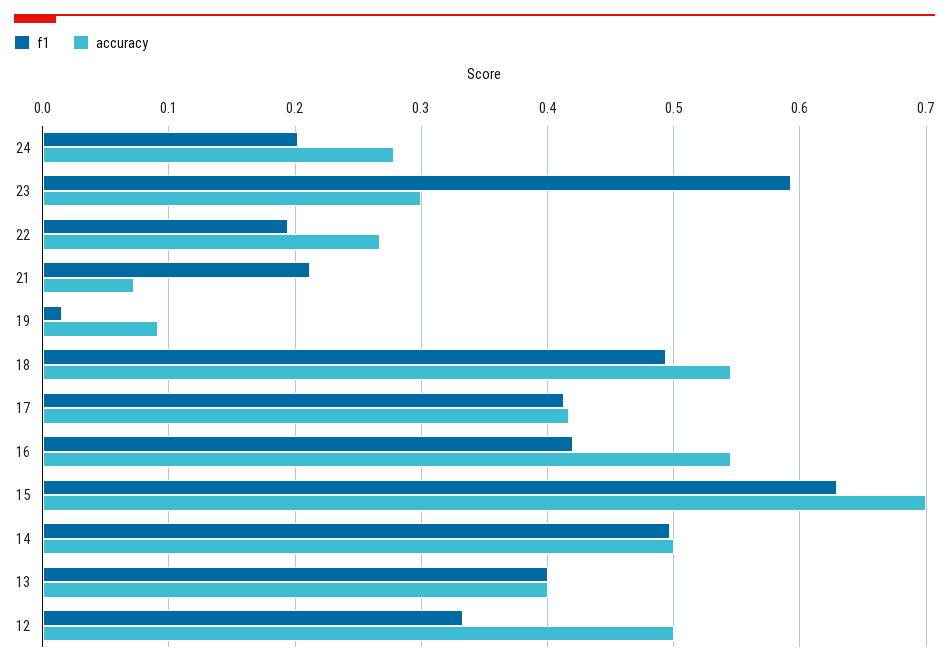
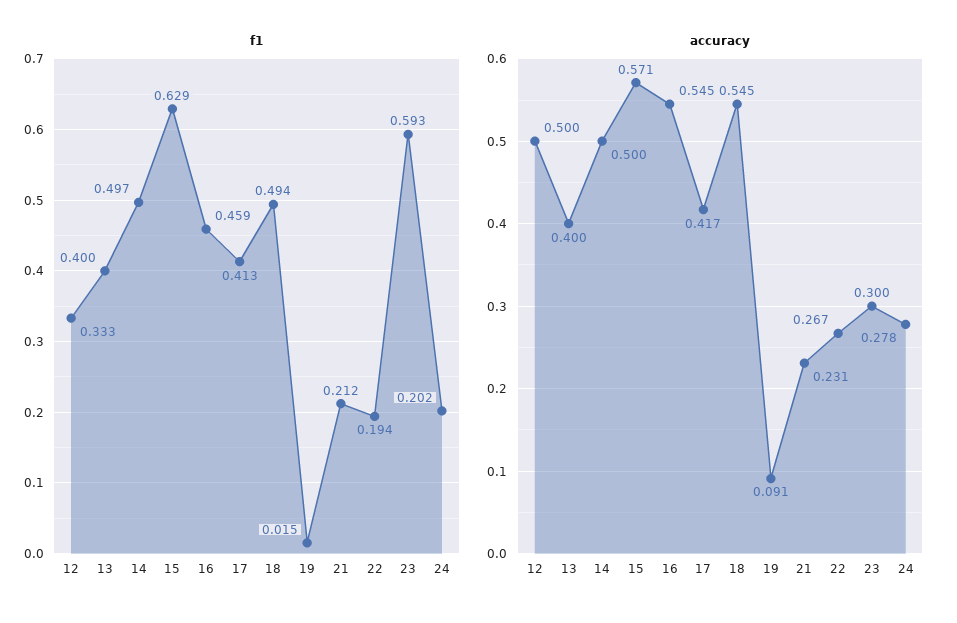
accuracy, 21: 0.07 -> 0.231
f1, 16: 0.42 -> 0.459
accuracy, 15: 0.7 -> 0.571

